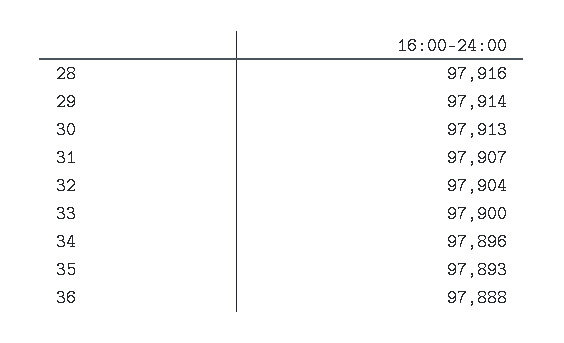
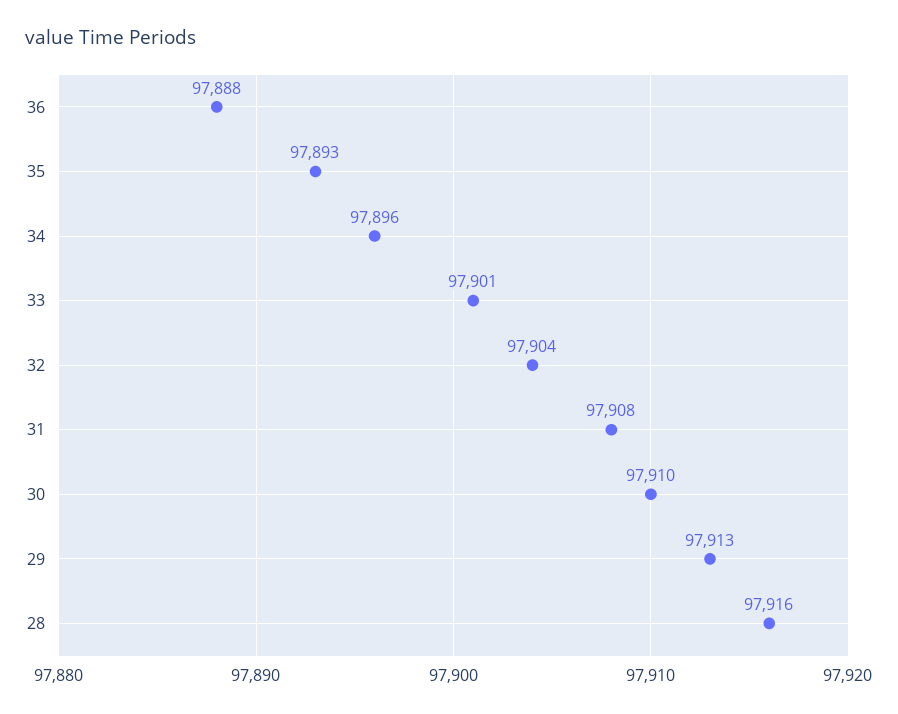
29: 97914 -> 97913
30: 97913 -> 97910
31: 97907 -> 97908
33: 97900 -> 97901

